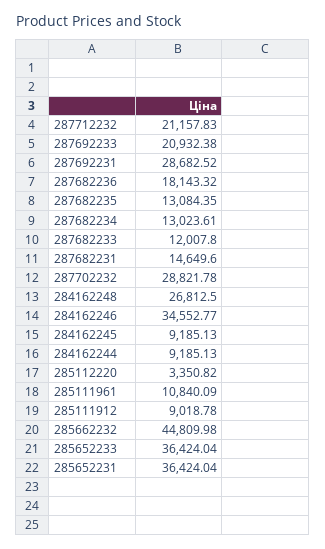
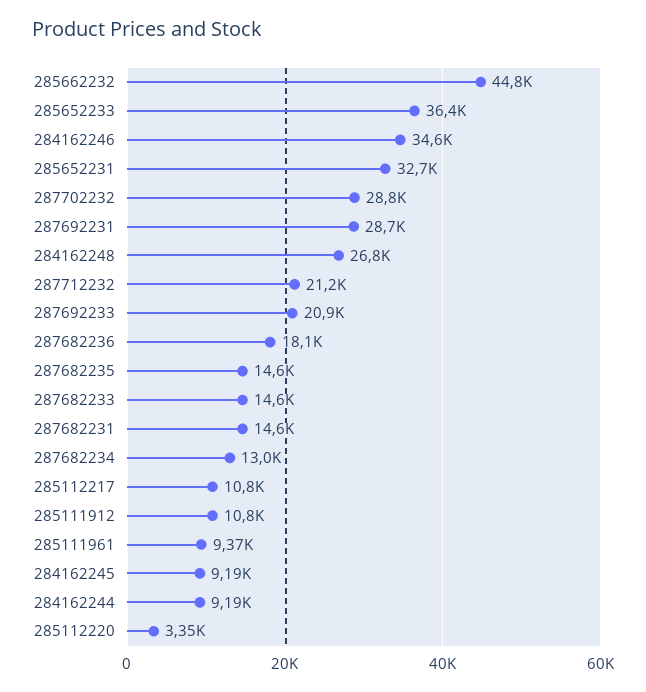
287682235: 13084.35 -> 14600
287682233: 12007.8 -> 14600
285111961: 10840.09 -> 9370
285111912: 9018.78 -> 10800
285652231: 36424.04 -> 32700
285112217: none -> 10800

